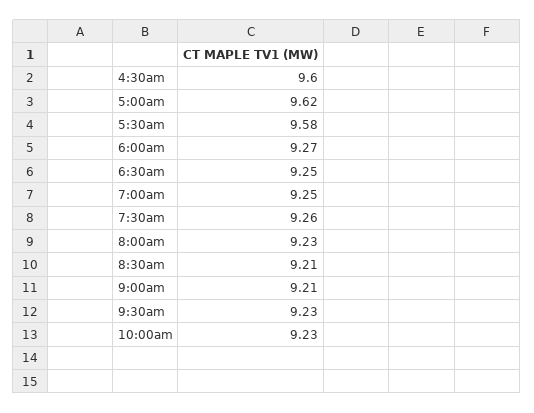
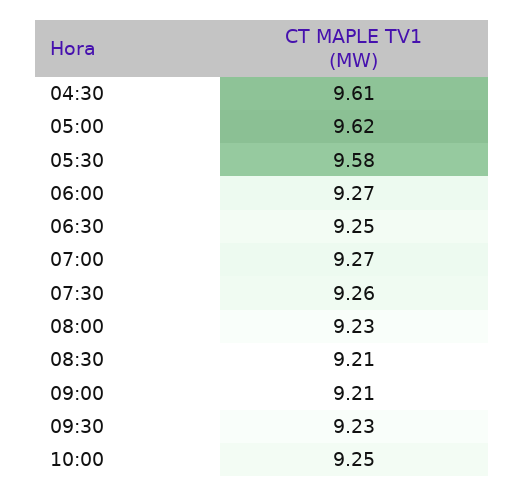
4:30am: 9.6 -> 9.61
7:00am: 9.25 -> 9.27
10:00am: 9.23 -> 9.25

